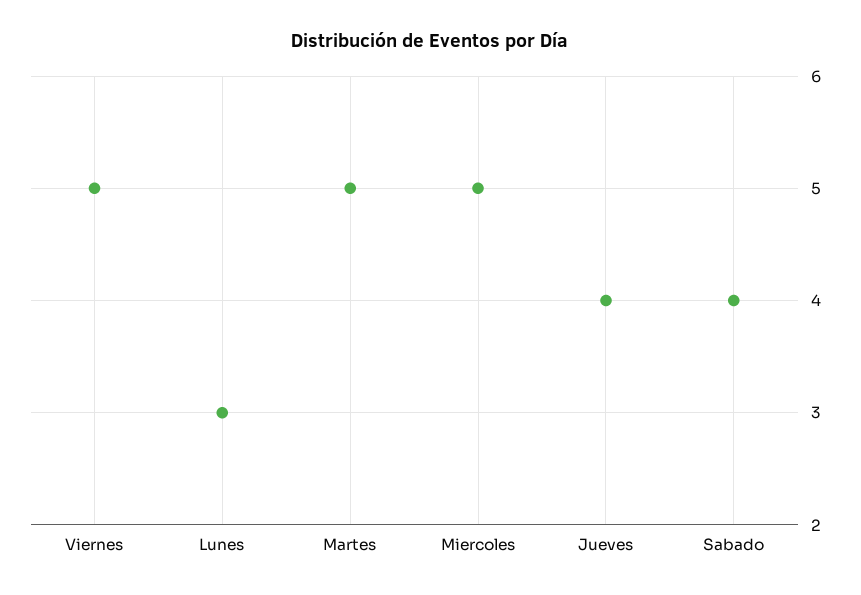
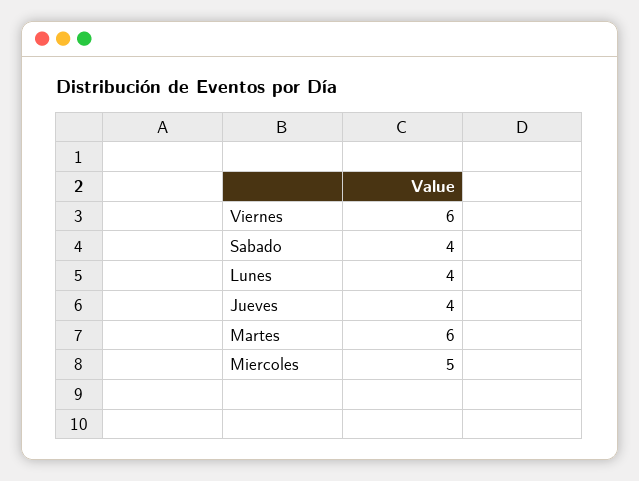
Viernes: 5 -> 6
Lunes: 3 -> 4
Martes: 5 -> 6

